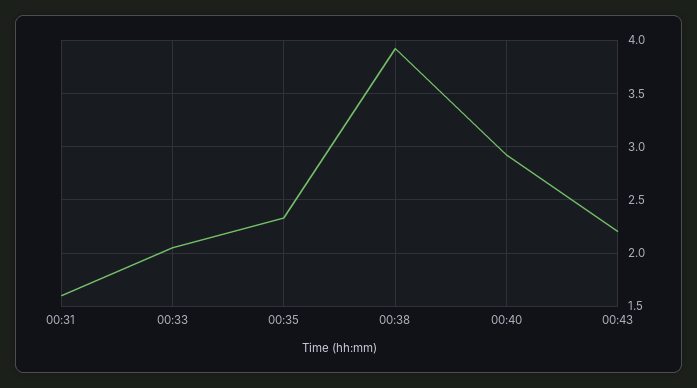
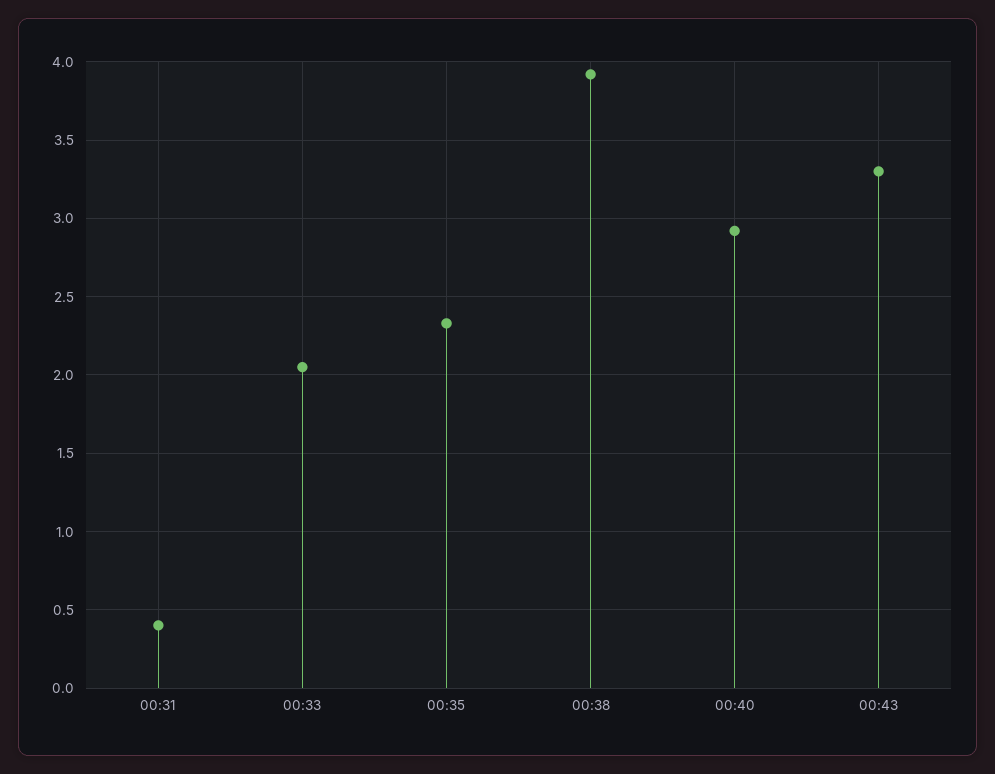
00:31: 1.6 -> 0.4
00:43: 2.2 -> 3.3

